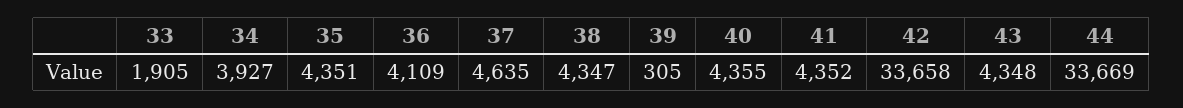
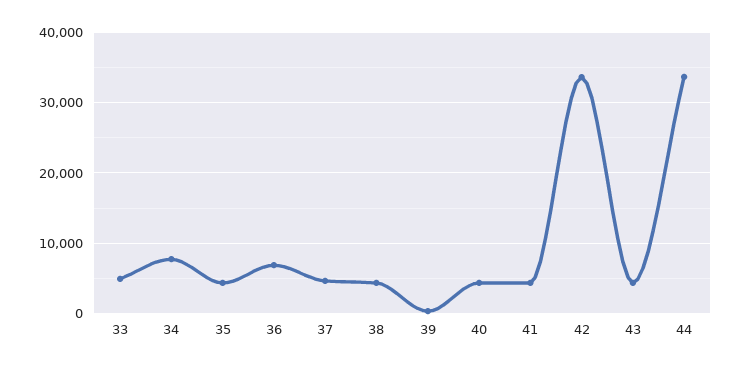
33: 1905 -> 5000
34: 3927 -> 8000
36: 4109 -> 7000

